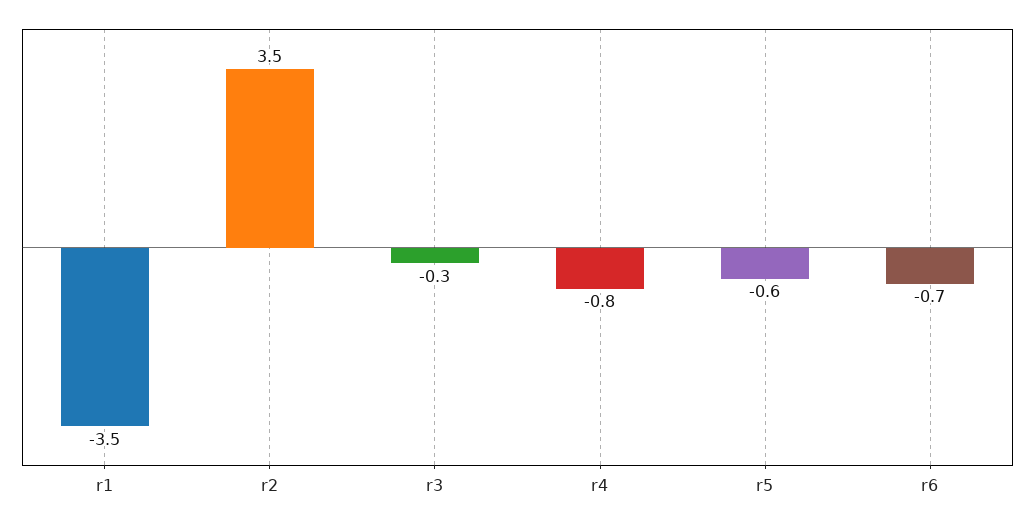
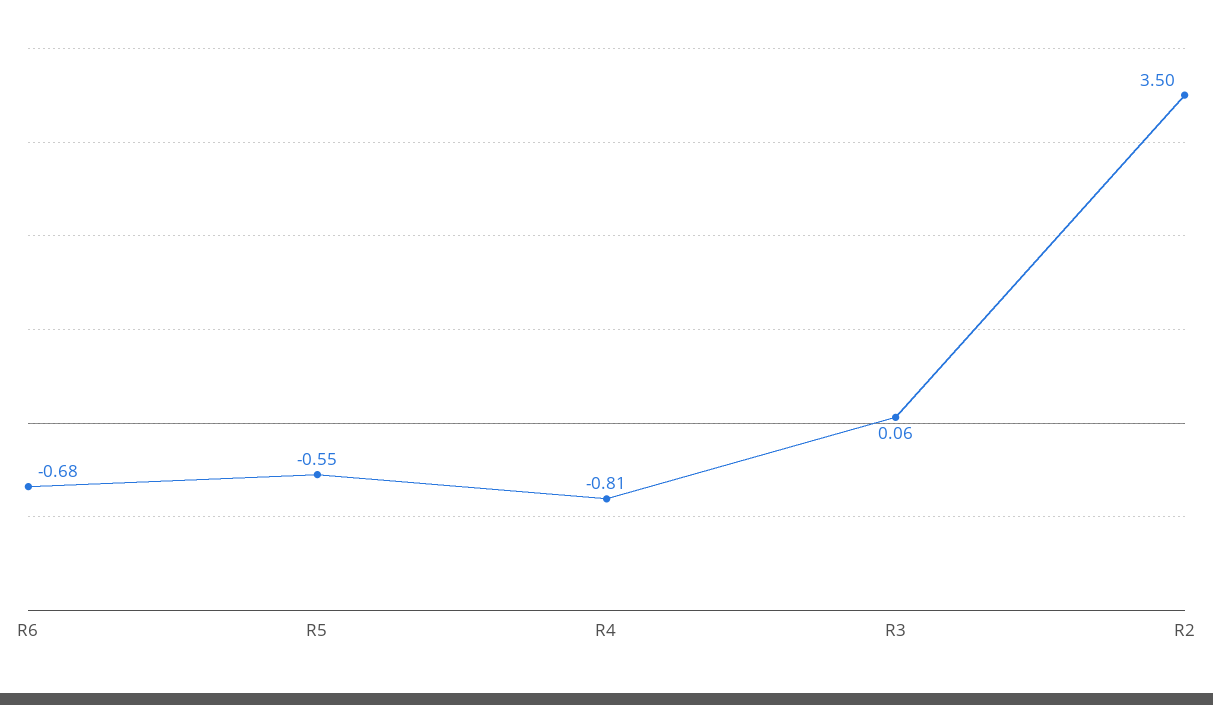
r1: -3.5 -> none
r3: -0.3 -> 0.06

